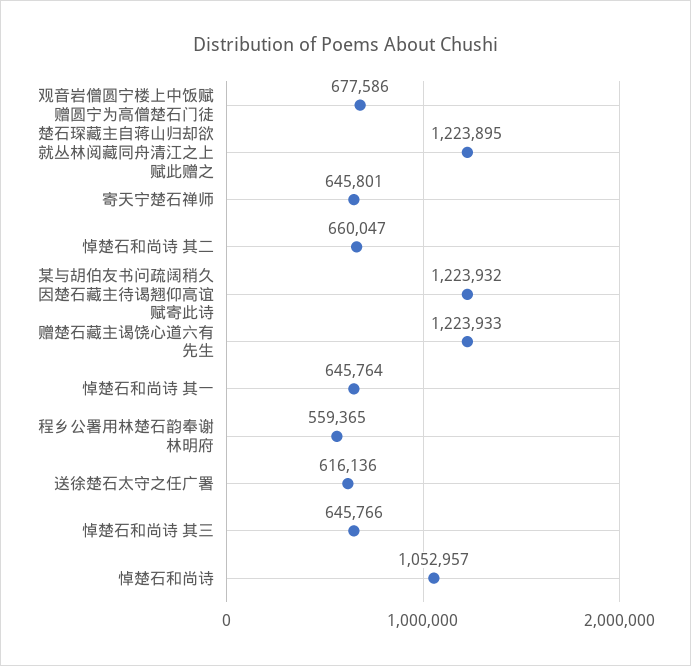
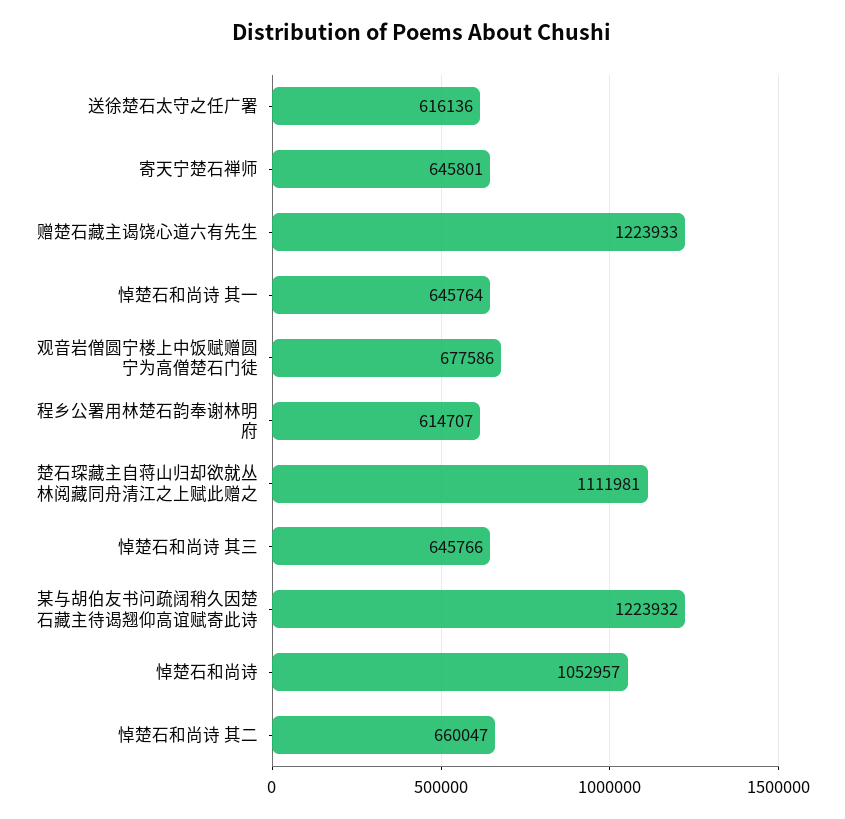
楚石琛藏主自蒋山归却欲就丛林阅藏同舟清江之上赋此赠之: 1223895 -> 1111981
程乡公署用林楚石韵奉谢林明府: 559365 -> 614707

